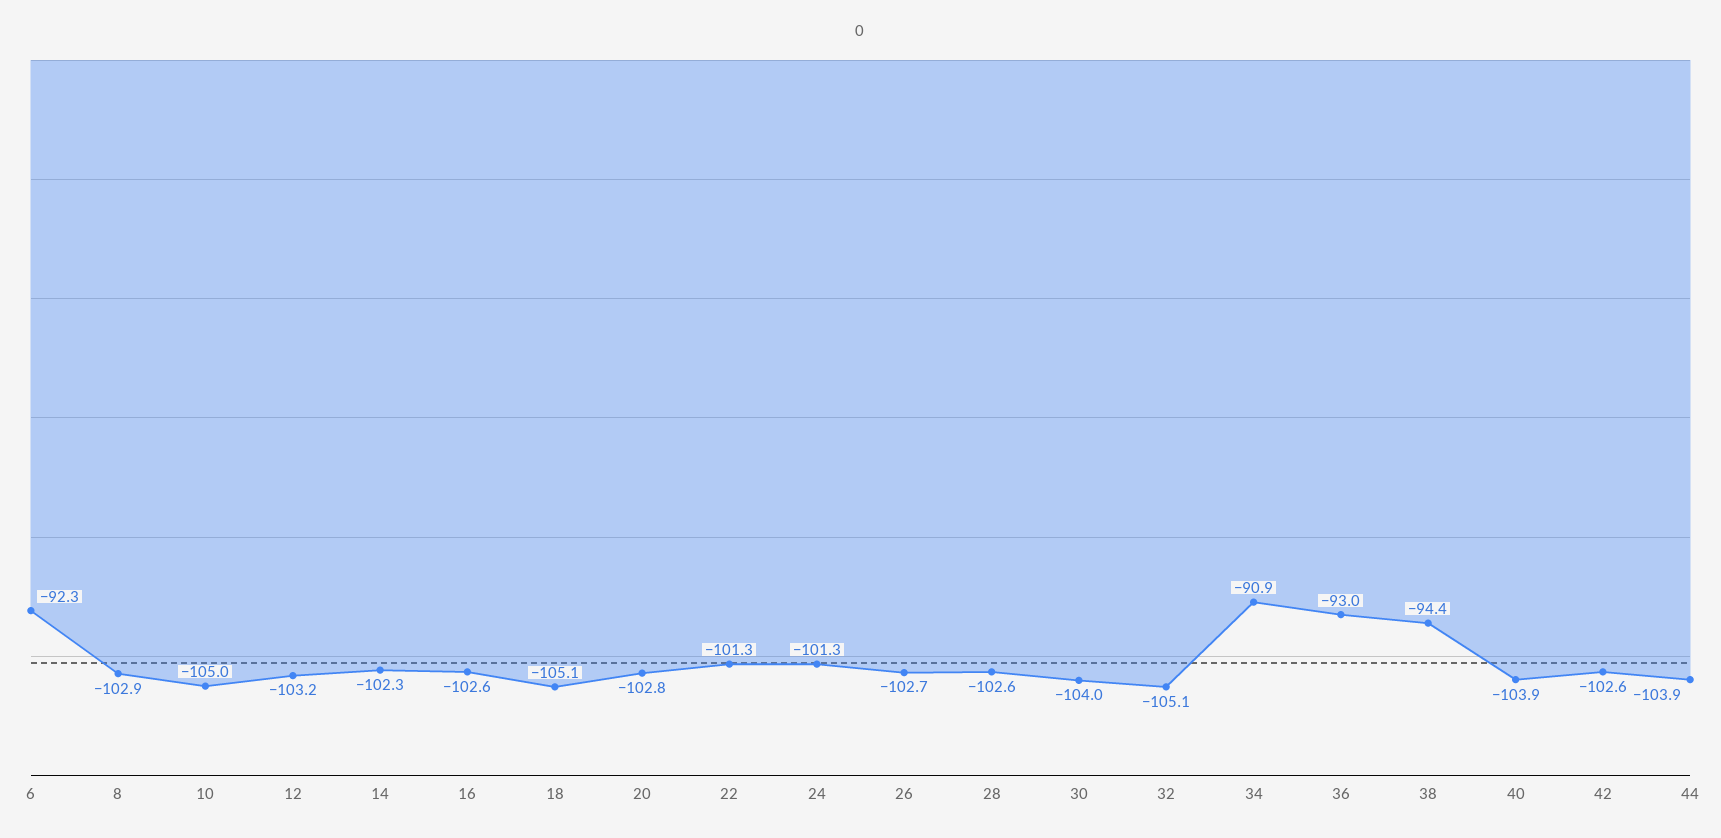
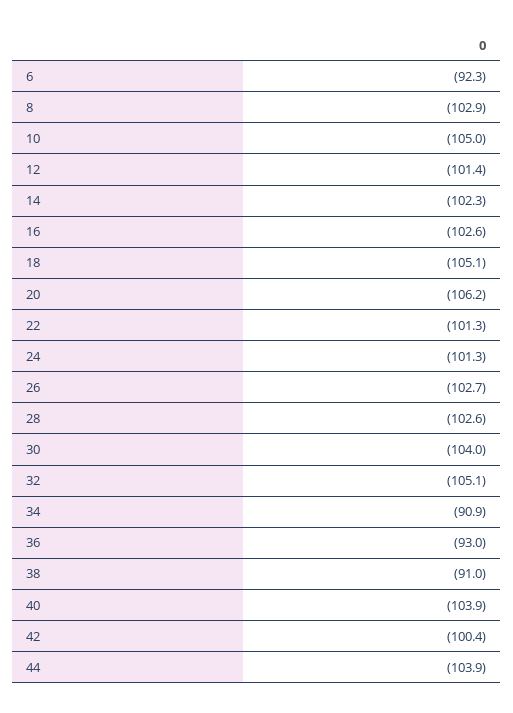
12: -103.2 -> -101.4
20: -102.8 -> -106.2
38: -94.4 -> -91
42: -102.6 -> -100.4

